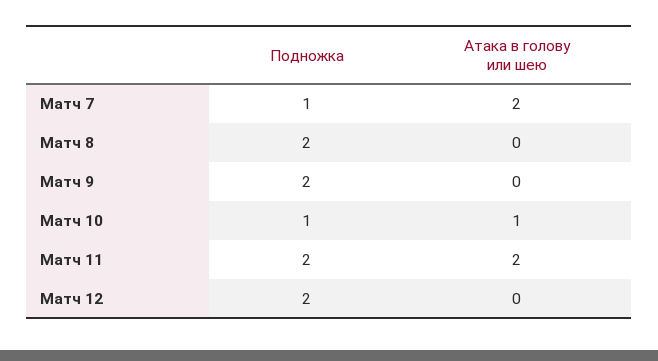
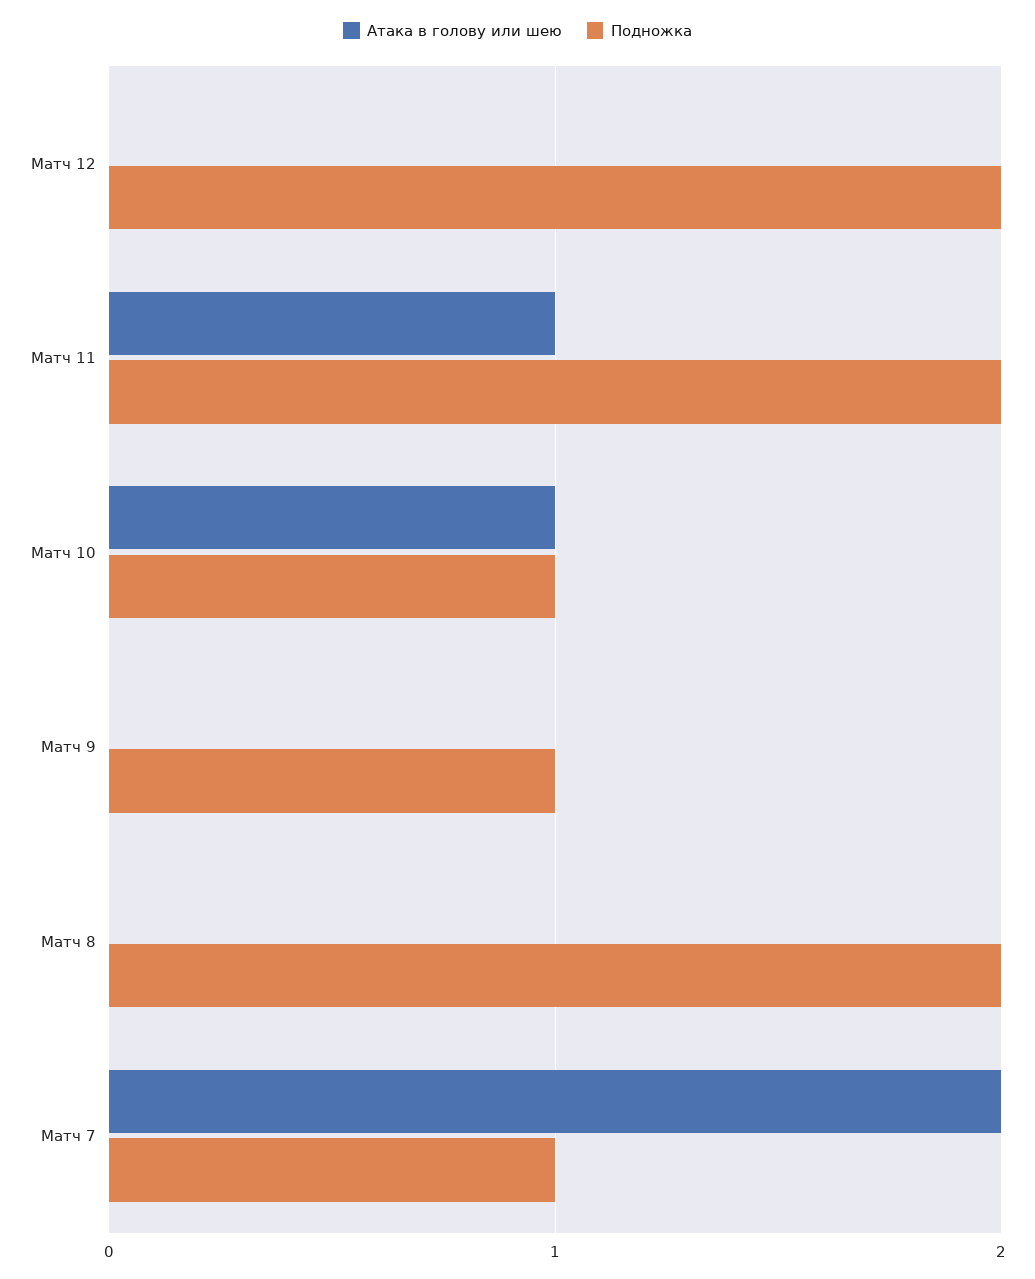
Подножка, Матч 9: 2 -> 1
Атака в голову или шею, Матч 11: 2 -> 1

